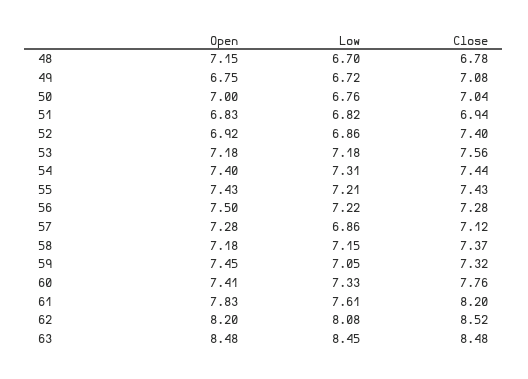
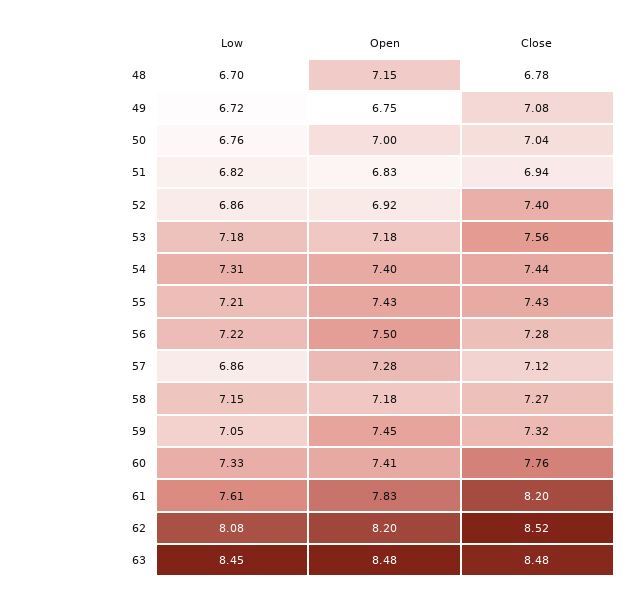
Close, 58: 7.37 -> 7.27

